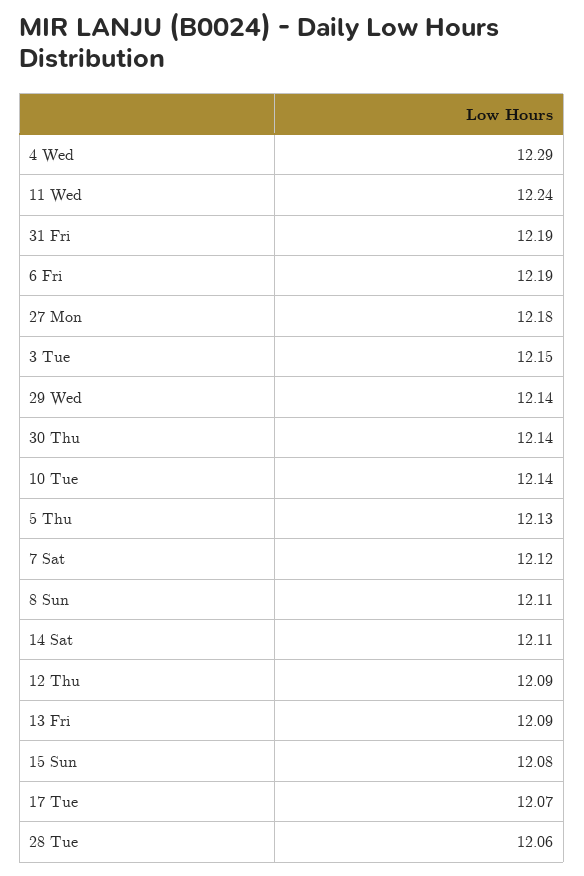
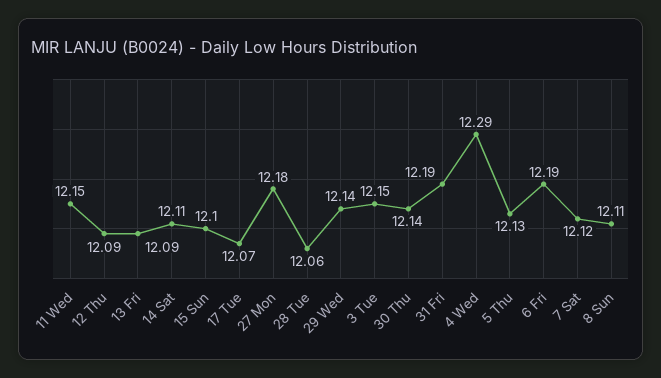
11 Wed: 12.24 -> 12.15
10 Tue: 12.14 -> none
15 Sun: 12.08 -> 12.1

